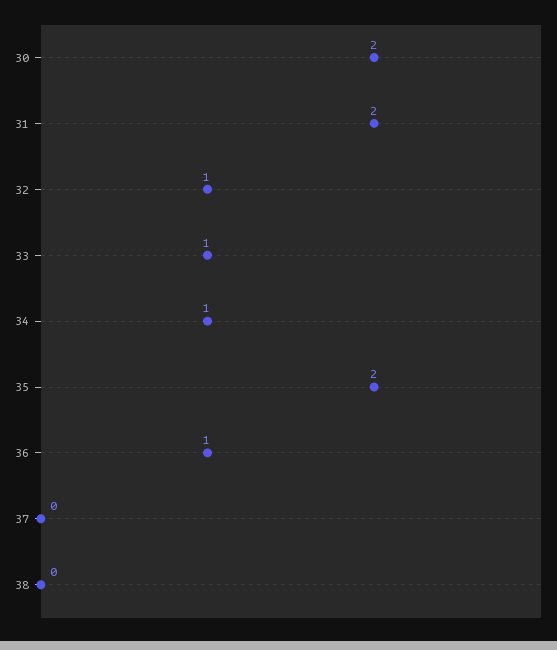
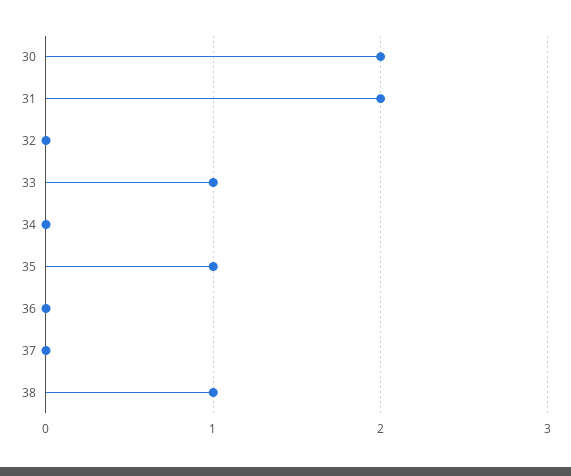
32: 1 -> 0
34: 1 -> 0
35: 2 -> 1
36: 1 -> 0
38: 0 -> 1

